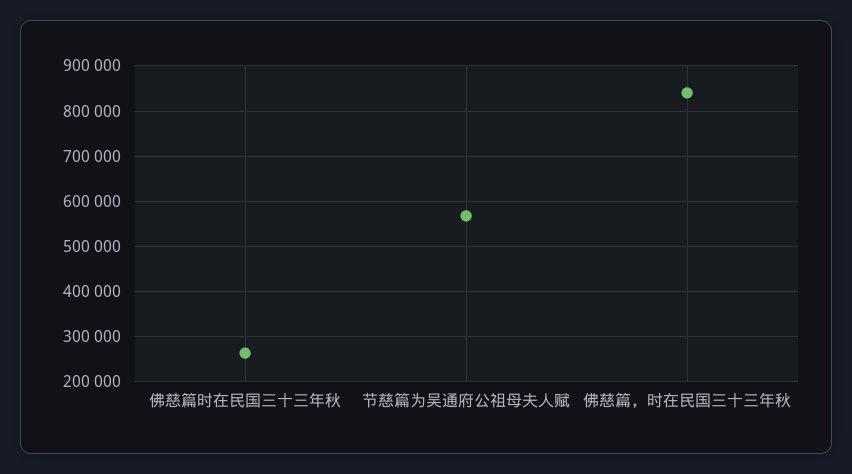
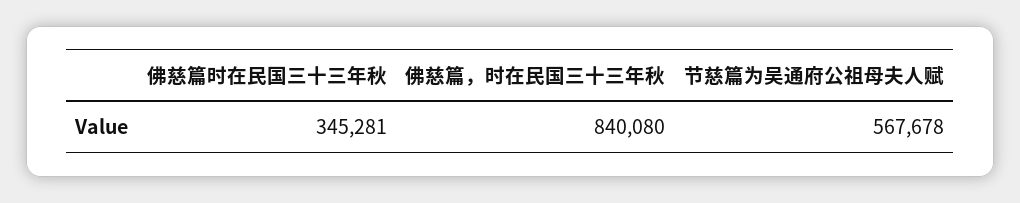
佛慈篇时在民国三十三年秋: 260000 -> 345281

